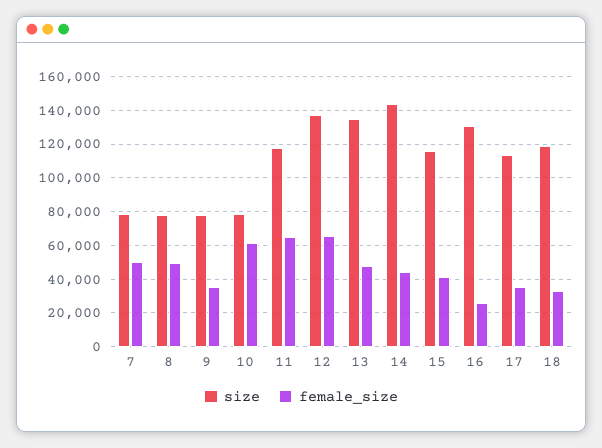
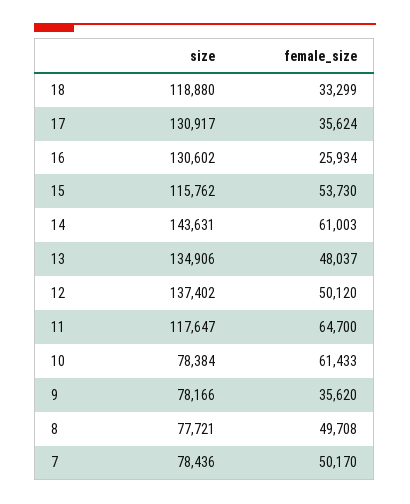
female_size, 12: 65000 -> 50120
female_size, 14: 45000 -> 61003
female_size, 15: 40000 -> 53730
size, 17: 115000 -> 130917

